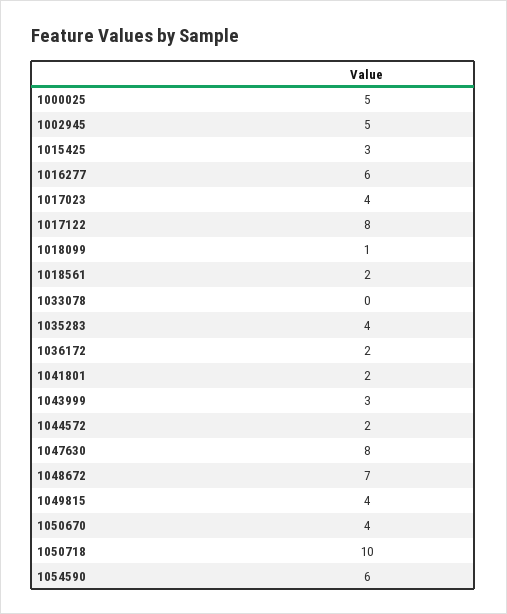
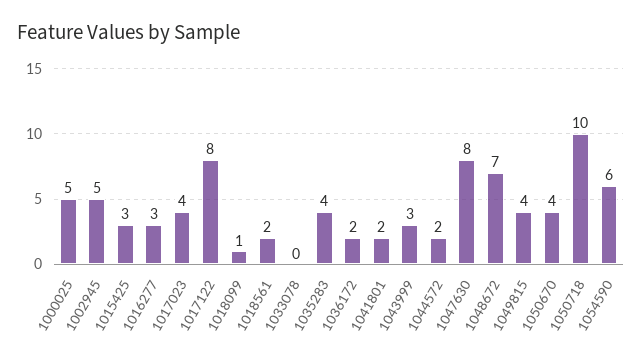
1016277: 6 -> 3

